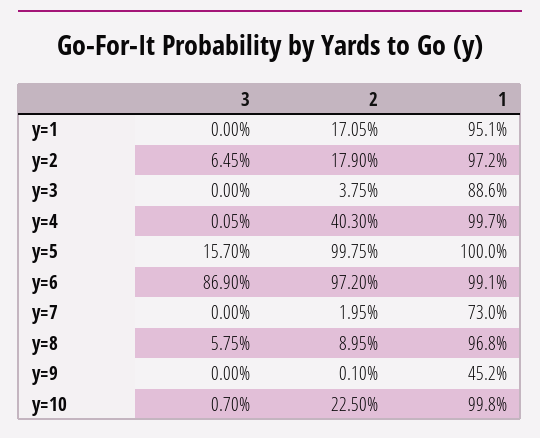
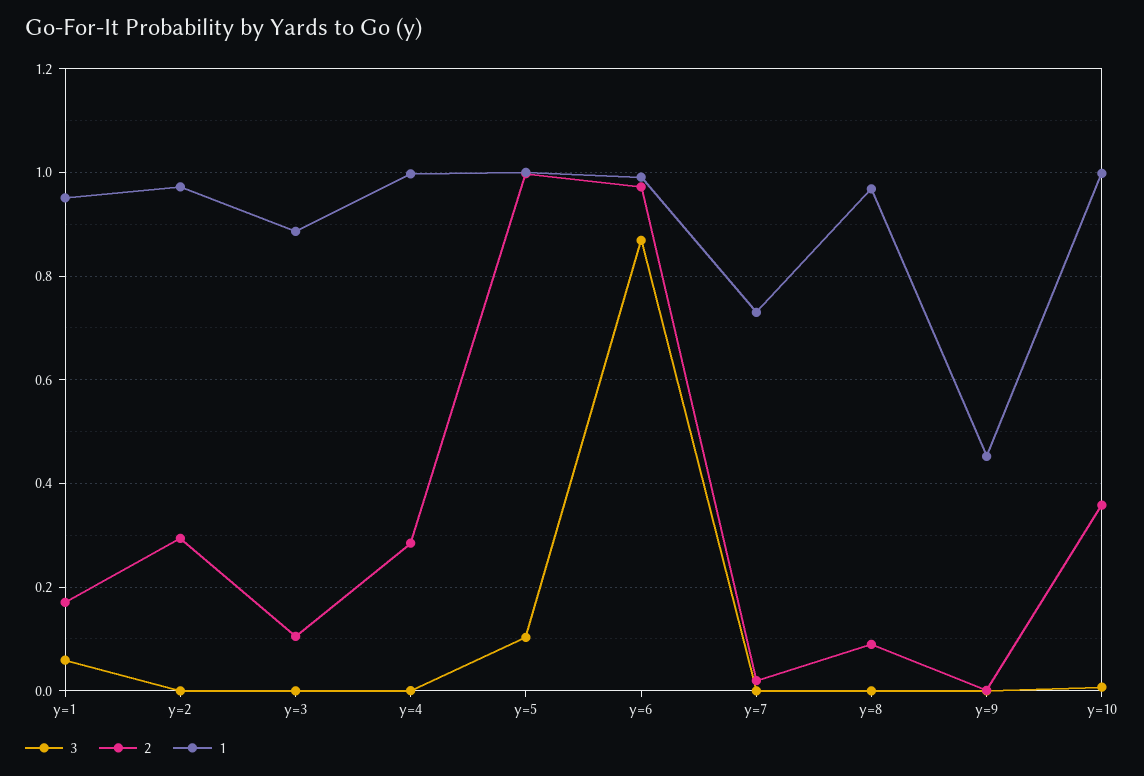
3, y=1: 0 -> 0.06
3, y=2: 0.0645 -> 0
2, y=2: 0.179 -> 0.3
2, y=3: 0.0375 -> 0.1
2, y=4: 0.403 -> 0.28
3, y=5: 0.157 -> 0.1
3, y=8: 0.0575 -> 0
2, y=10: 0.225 -> 0.36

